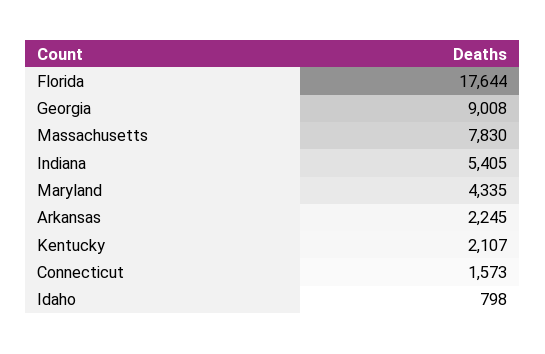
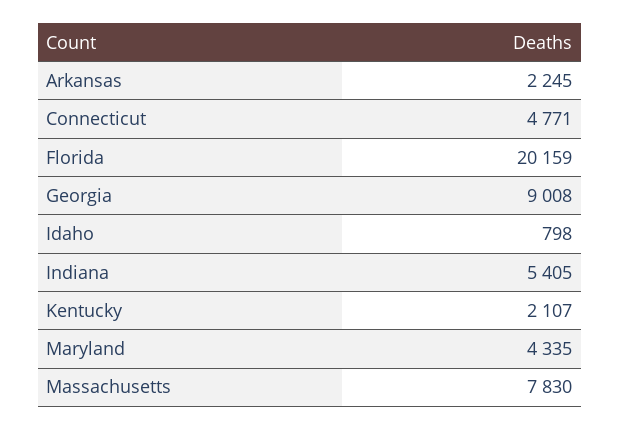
Florida: 17644 -> 20159
Connecticut: 1573 -> 4771

